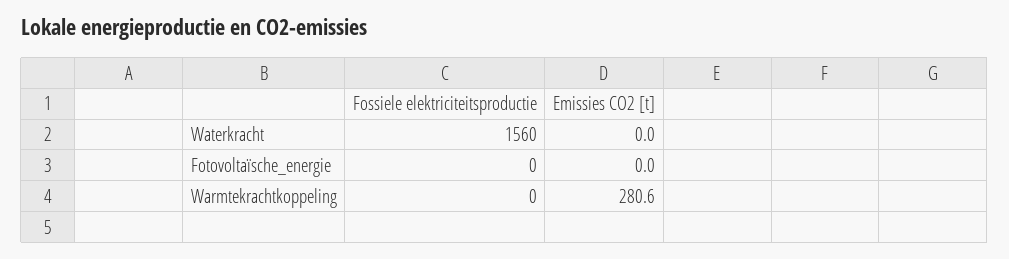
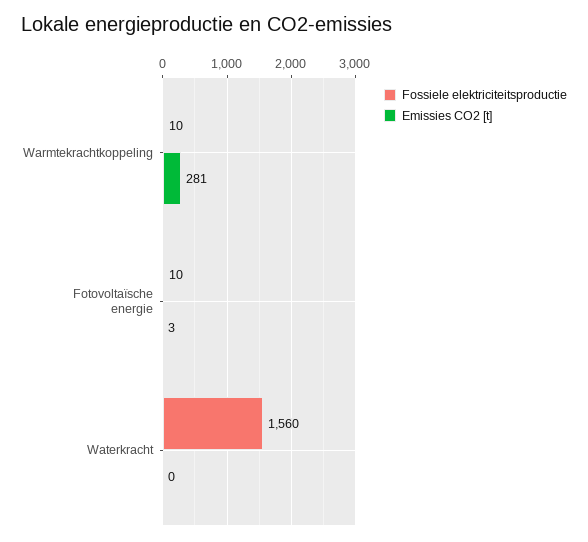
Fossiele elektriciteitsproductie, Fotovoltaïsche_energie: 0 -> 10
Emissies CO2 [t], Fotovoltaïsche_energie: 0 -> 3
Fossiele elektriciteitsproductie, Warmtekrachtkoppeling: 0 -> 10

